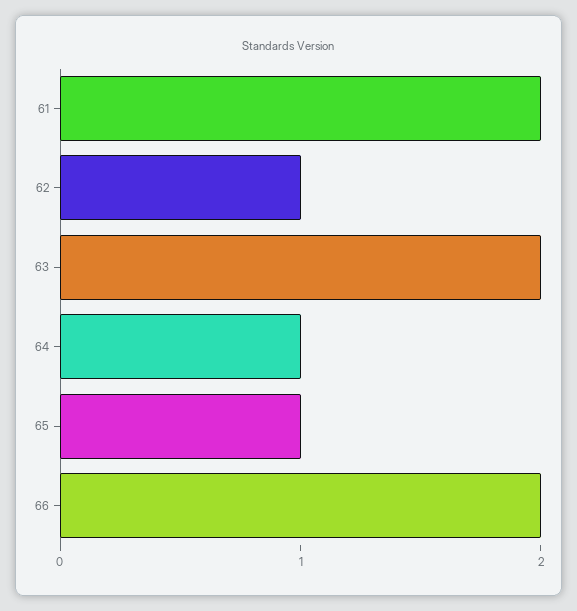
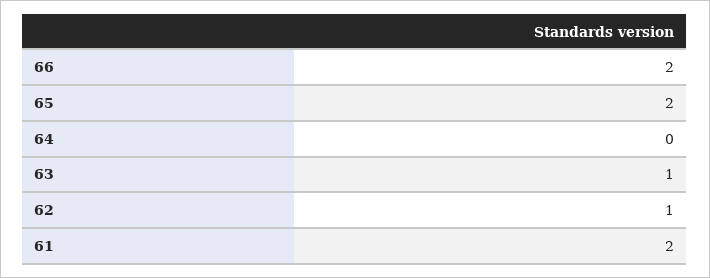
63: 2 -> 1
64: 1 -> 0
65: 1 -> 2

